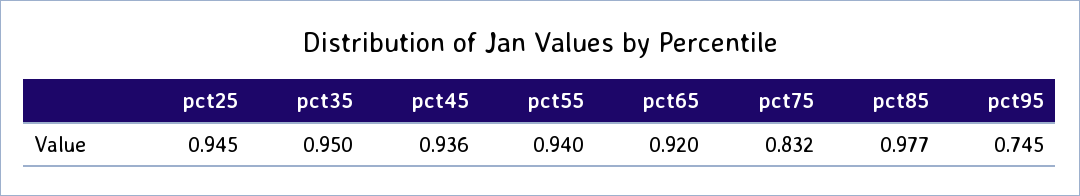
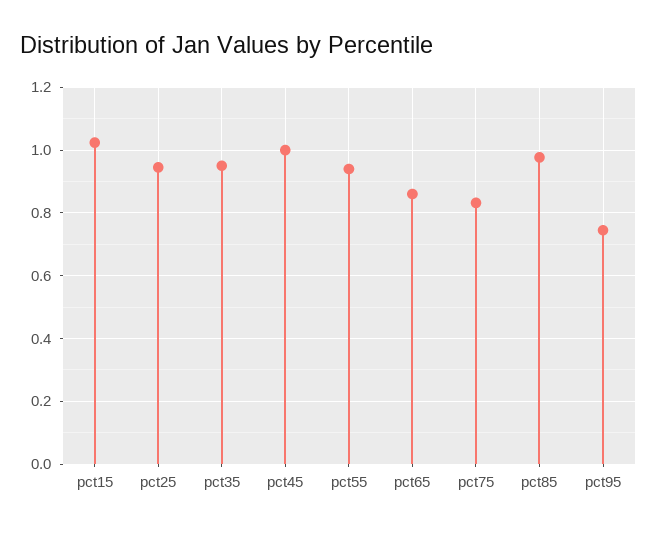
pct45: 0.936 -> 1
pct65: 0.92 -> 0.86
pct15: none -> 1.02

